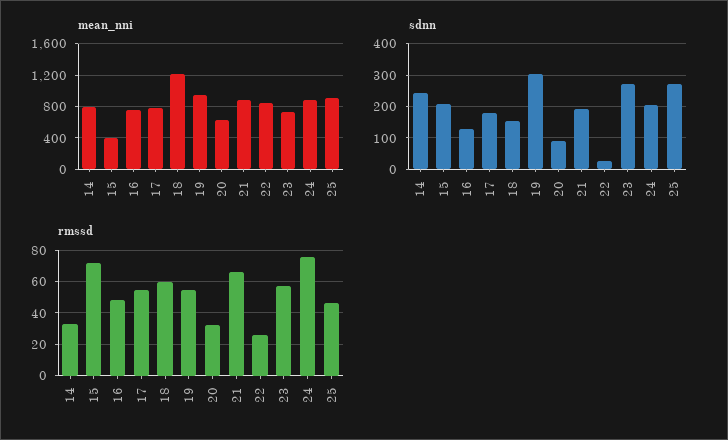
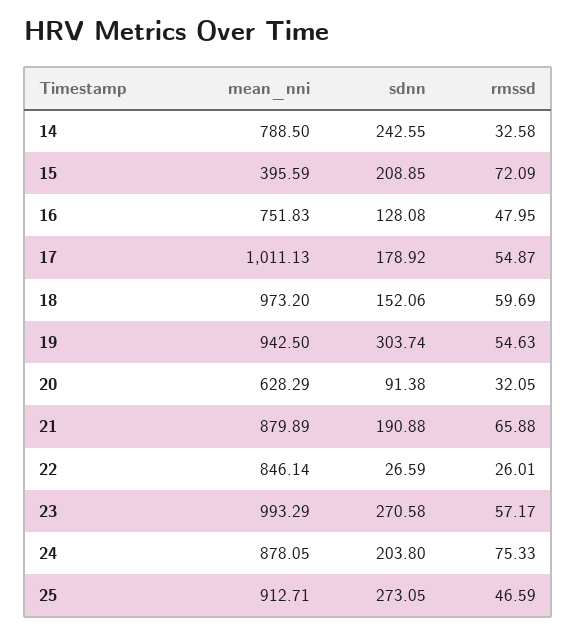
mean_nni, 17: 800 -> 1011.13
mean_nni, 18: 1200 -> 973.2
mean_nni, 23: 700 -> 993.29

